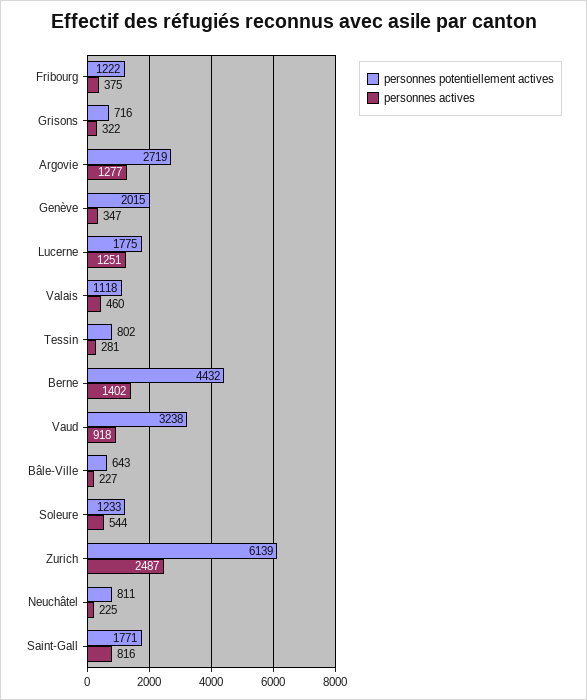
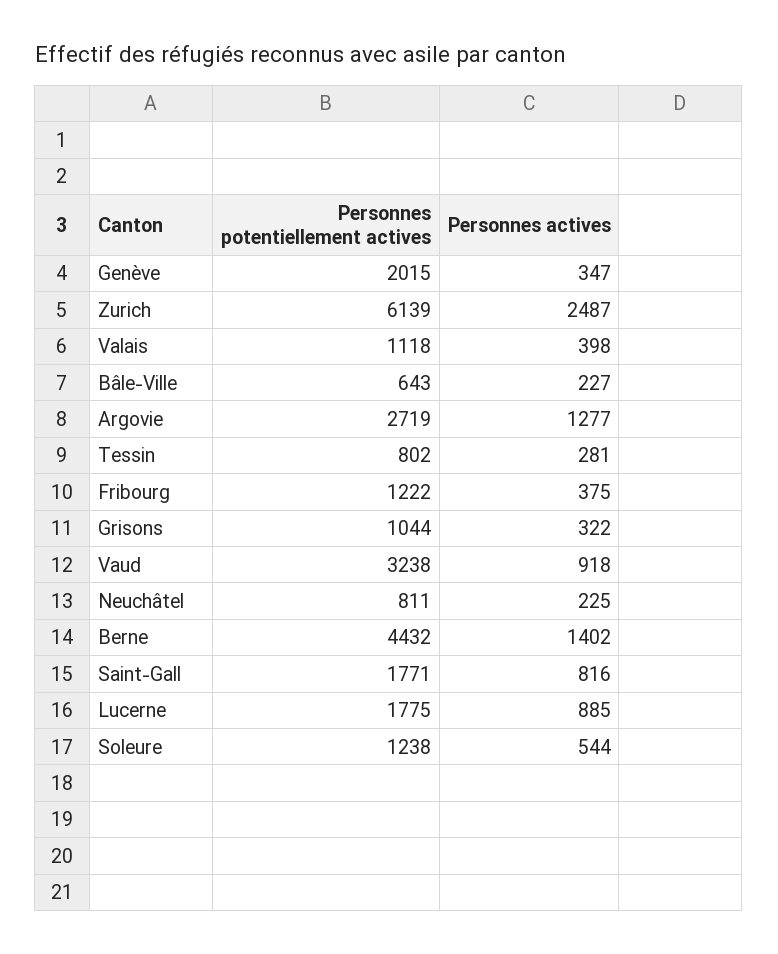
personnes potentiellement actives, Grisons: 716 -> 1044
personnes actives, Lucerne: 1251 -> 885
personnes actives, Valais: 460 -> 398
personnes potentiellement actives, Soleure: 1233 -> 1238

